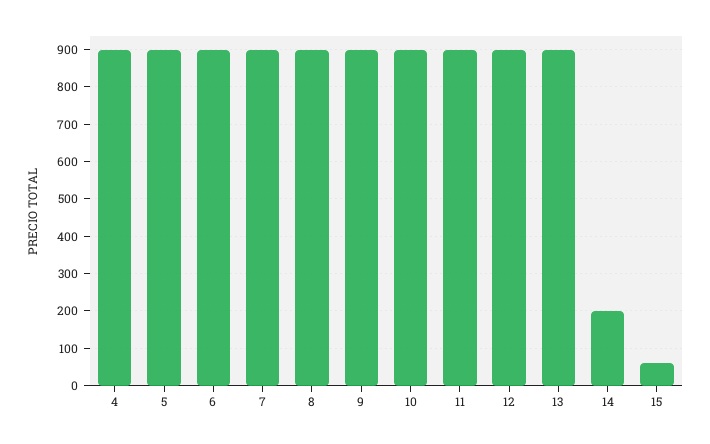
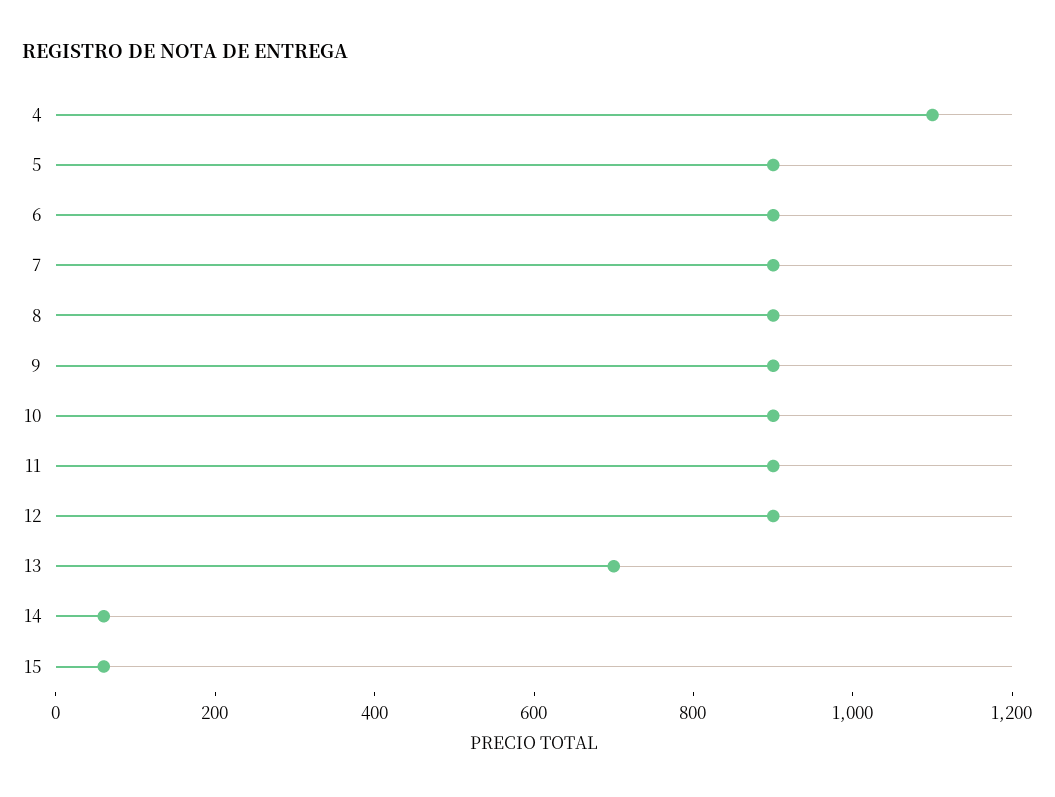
4: 900 -> 1100
13: 900 -> 700
14: 200 -> 50

